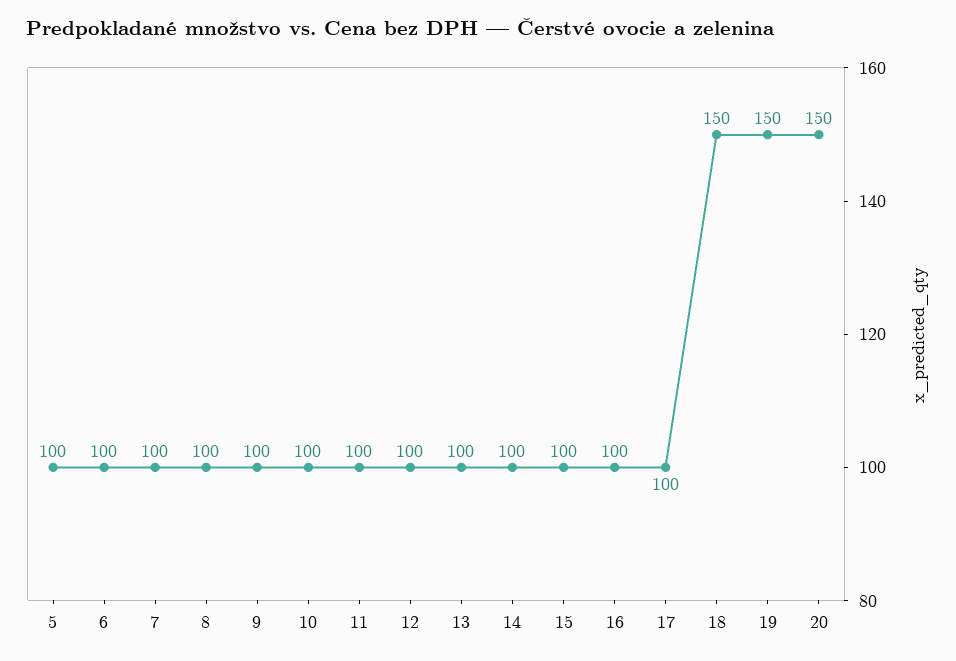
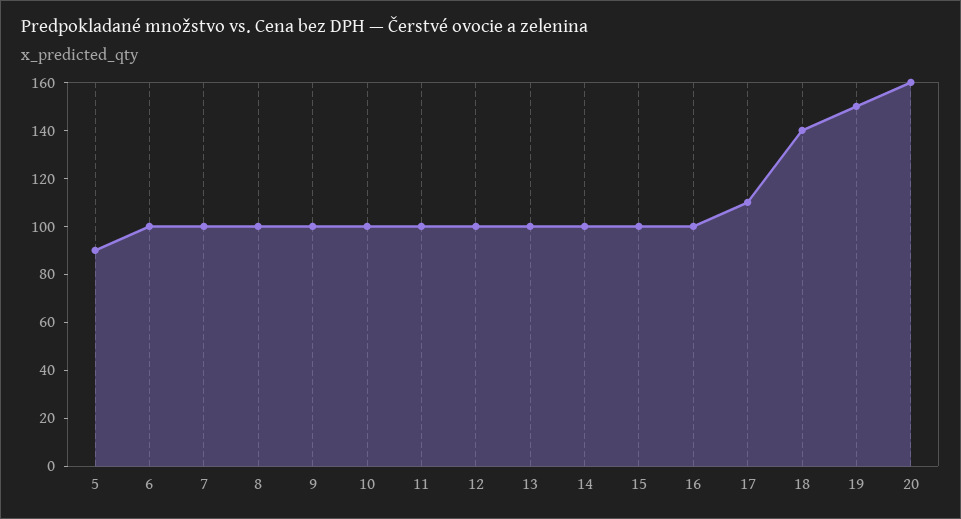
5: 100 -> 90
17: 100 -> 110
18: 150 -> 140
20: 150 -> 160

